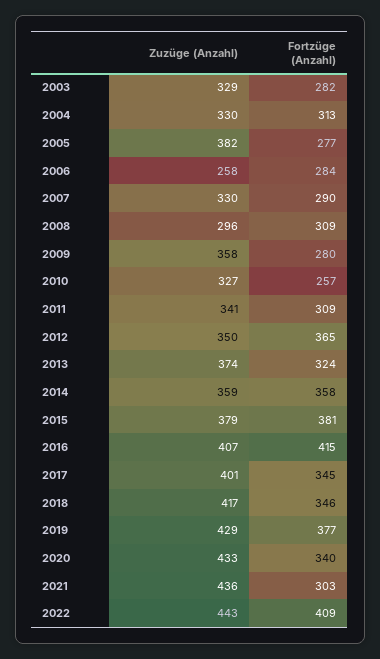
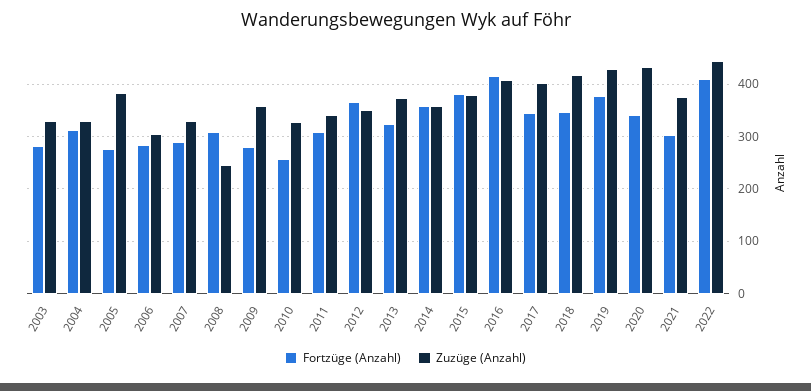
Zuzüge (Anzahl), 2006: 258 -> 300
Zuzüge (Anzahl), 2008: 296 -> 240
Zuzüge (Anzahl), 2021: 436 -> 380

